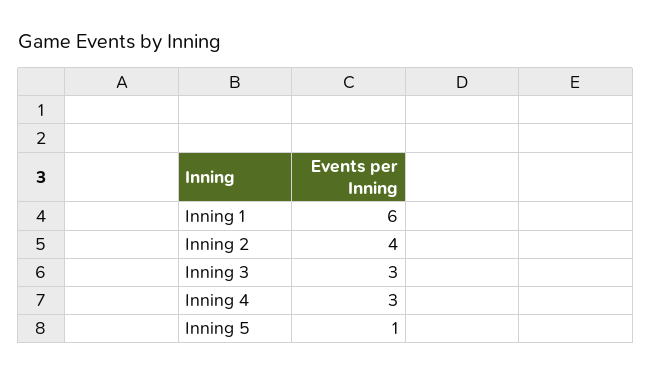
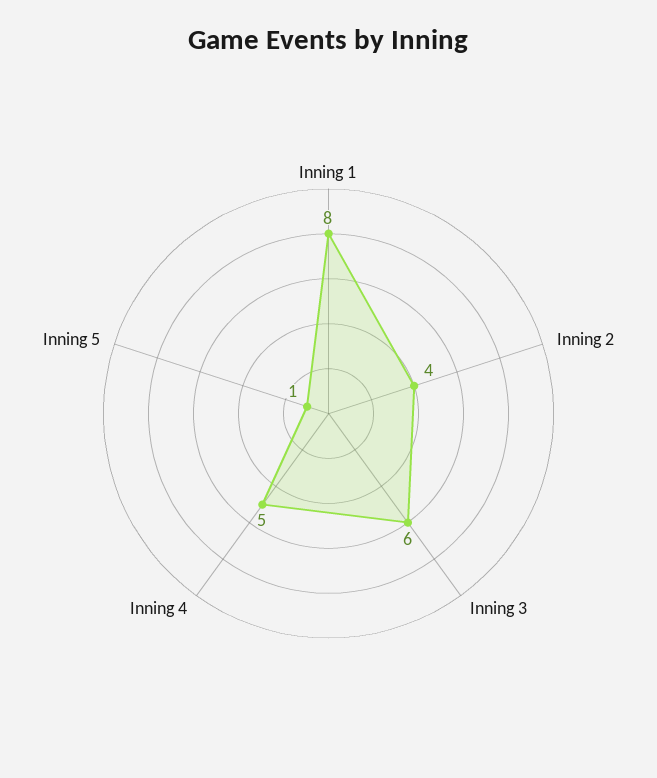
Inning 1: 6 -> 8
Inning 3: 3 -> 6
Inning 4: 3 -> 5

